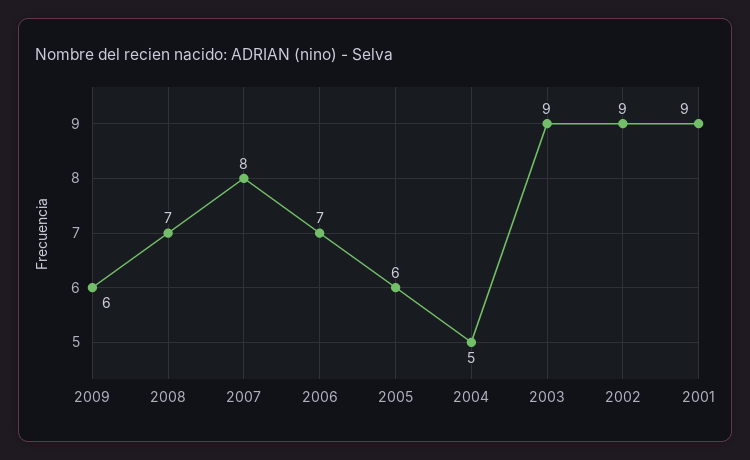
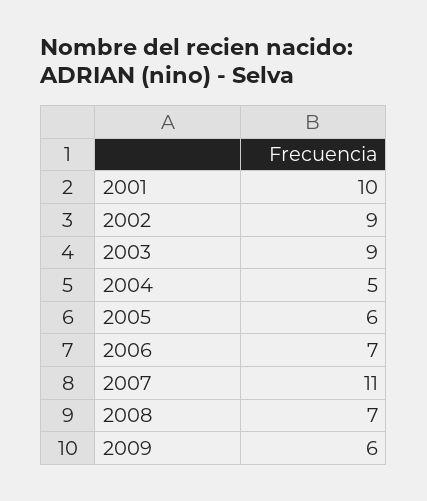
2007: 8 -> 11
2001: 9 -> 10

